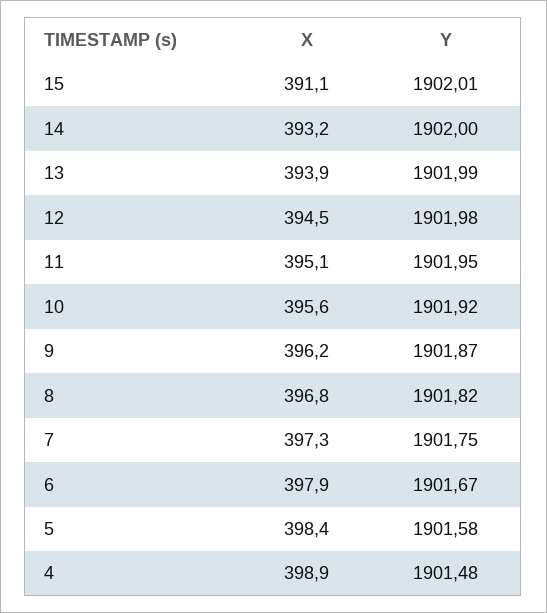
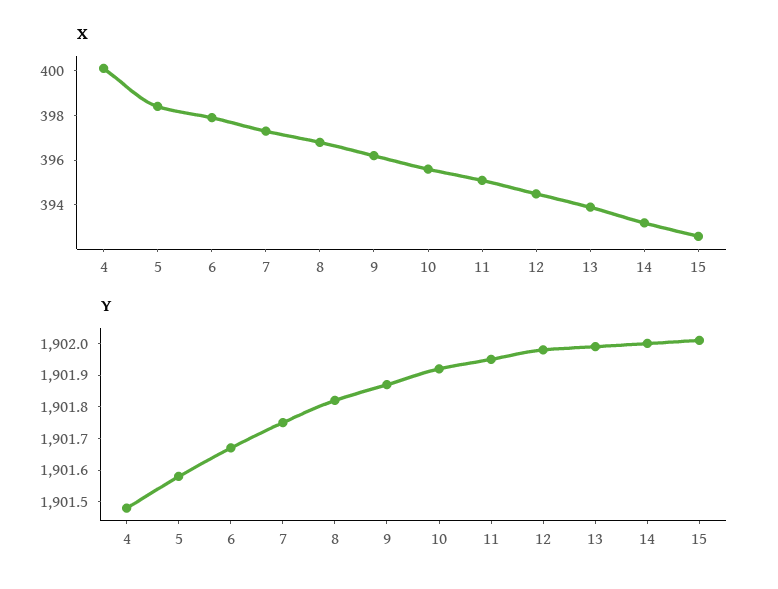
X, 15: 391.1 -> 392.5
X, 4: 398.9 -> 400

